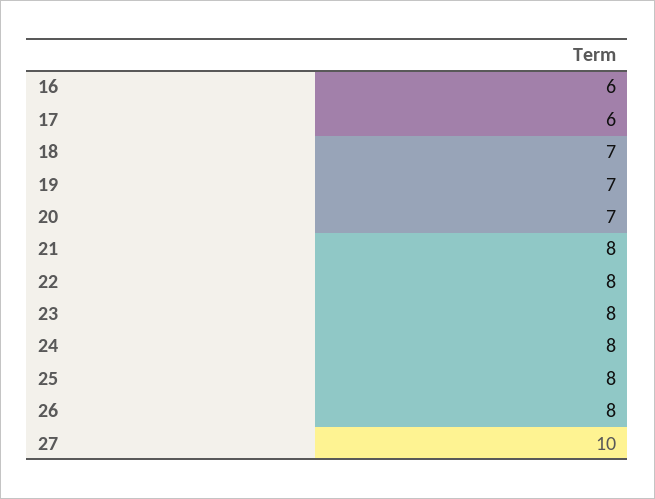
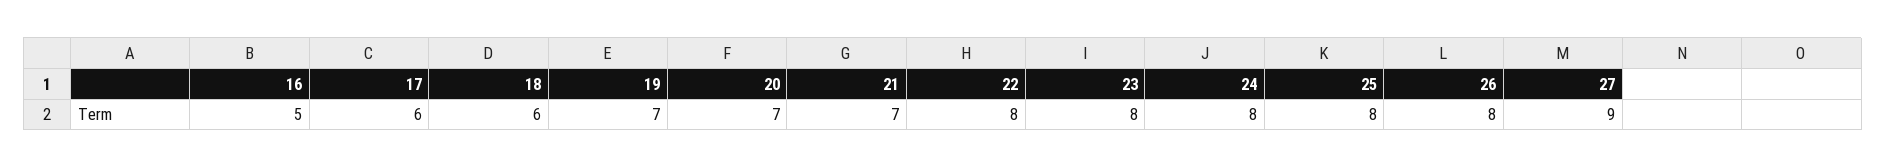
16: 6 -> 5
18: 7 -> 6
21: 8 -> 7
27: 10 -> 9

